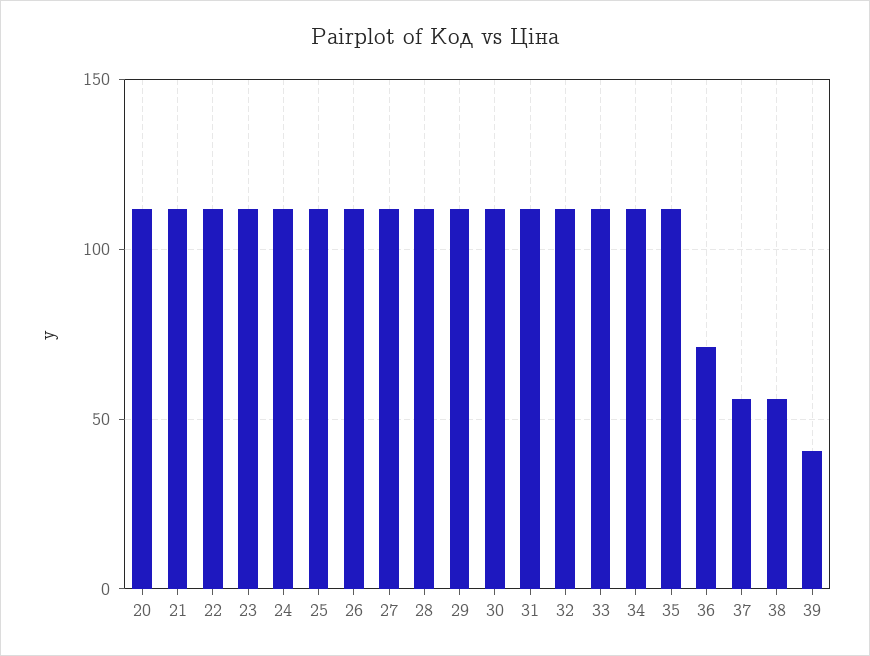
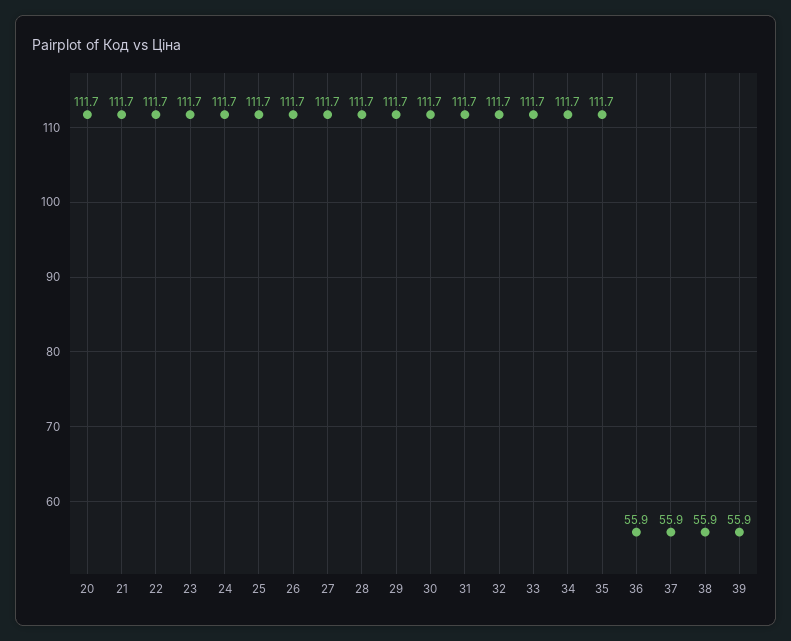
36: 70 -> 55.9
39: 40 -> 55.9

